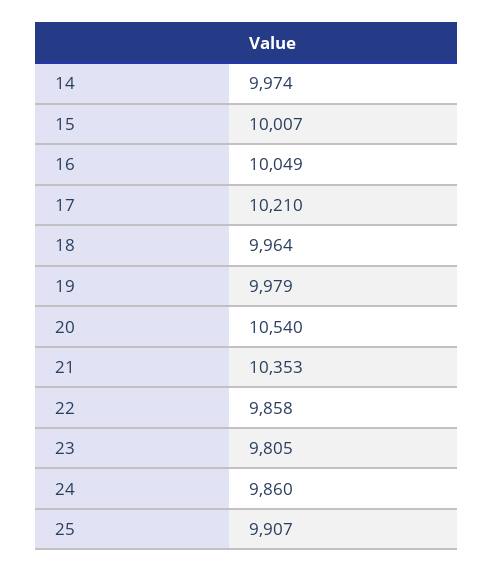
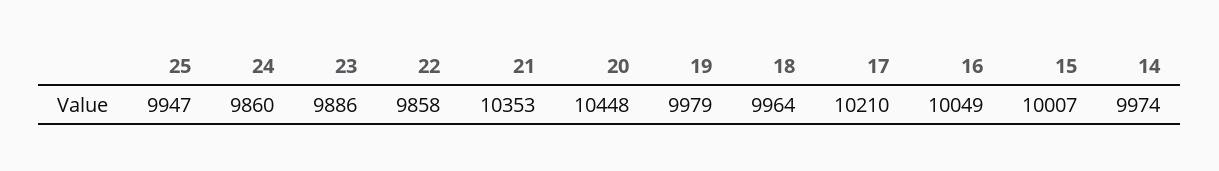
20: 10540 -> 10448
23: 9805 -> 9886
25: 9907 -> 9947

